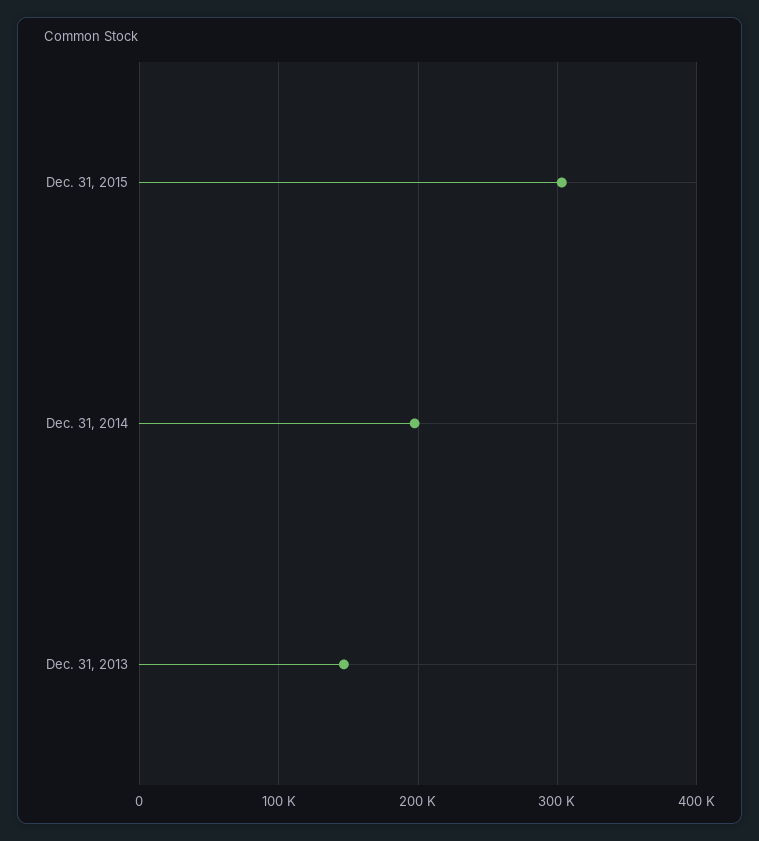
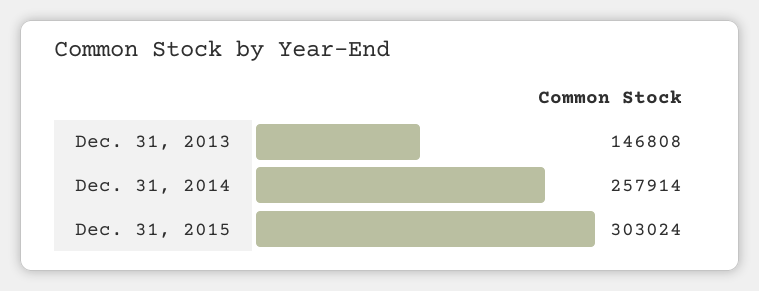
Dec. 31, 2014: 200000 -> 257914

